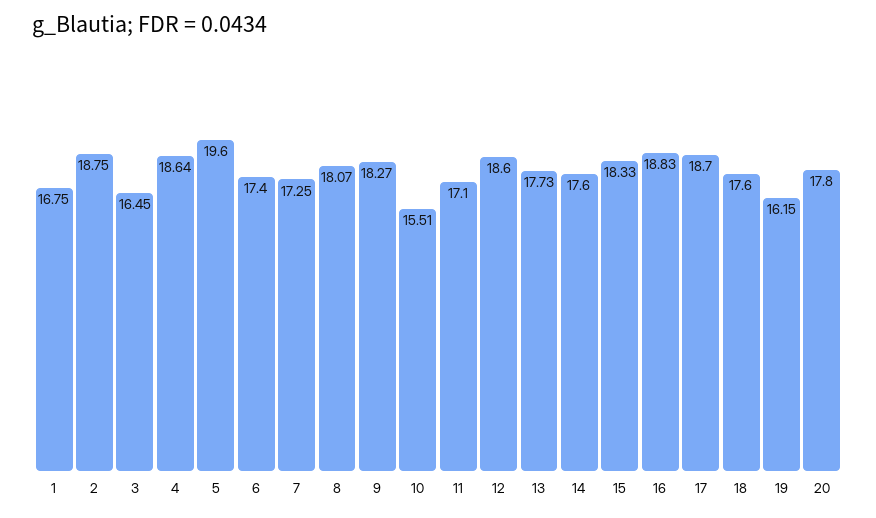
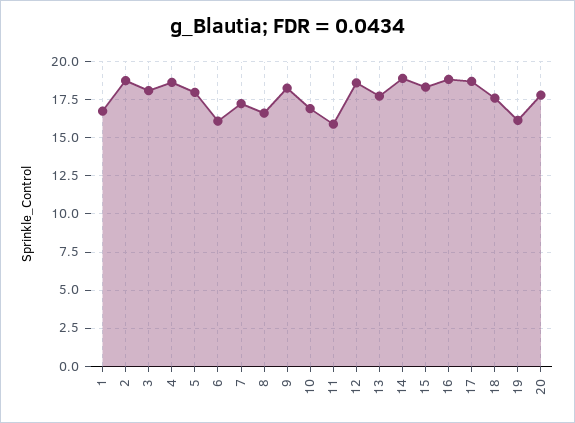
3: 16.45 -> 18
5: 19.6 -> 18
6: 17.4 -> 16
8: 18.07 -> 16.5
10: 15.51 -> 17
11: 17.1 -> 16
14: 17.6 -> 19

